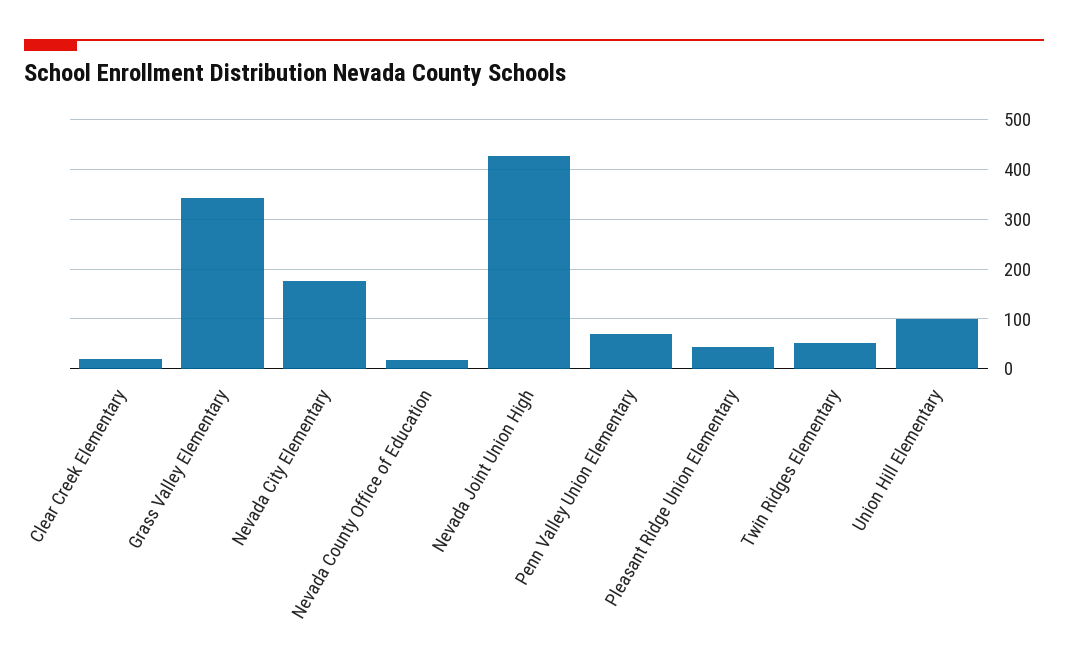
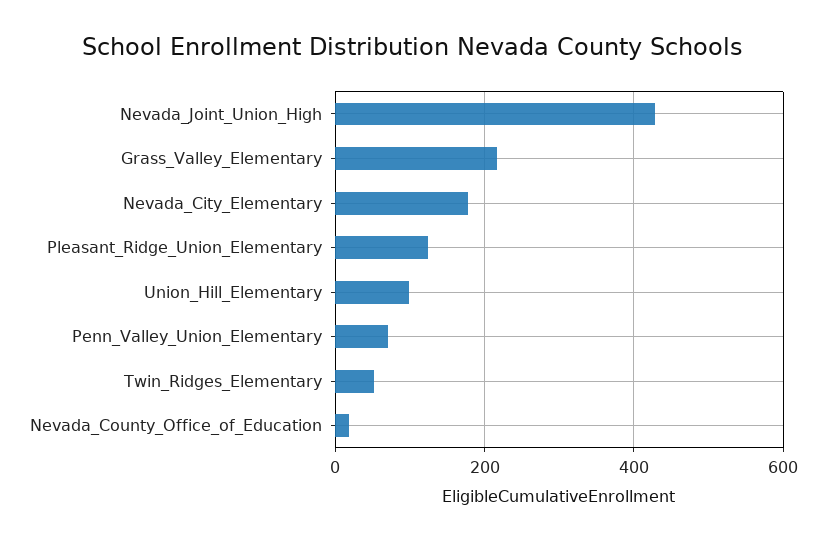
Clear Creek Elementary: 20 -> none
Grass Valley Elementary: 340 -> 220
Pleasant Ridge Union Elementary: 40 -> 120

